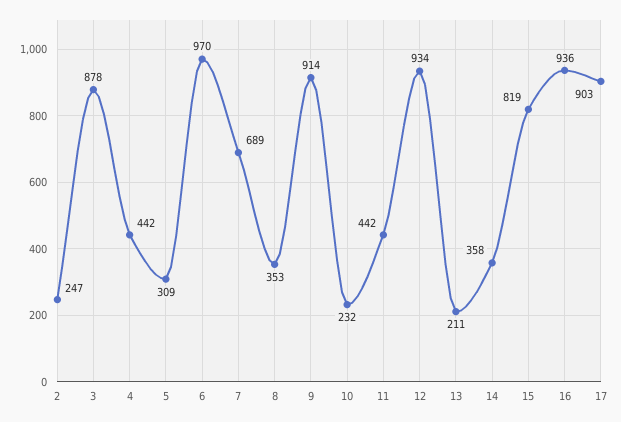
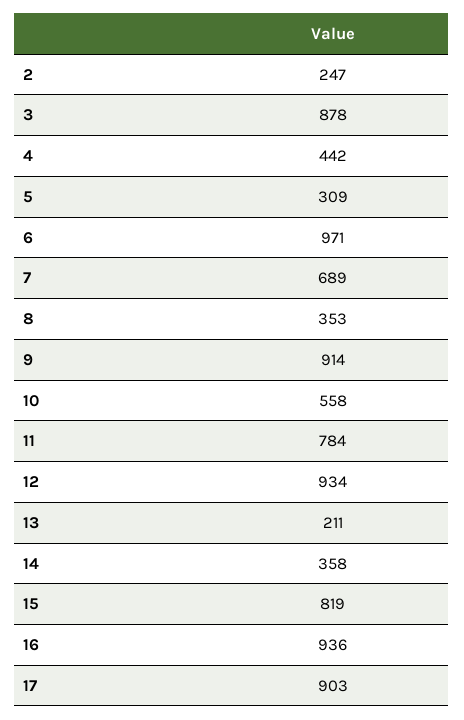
6: 970 -> 971
10: 232 -> 558
11: 442 -> 784

